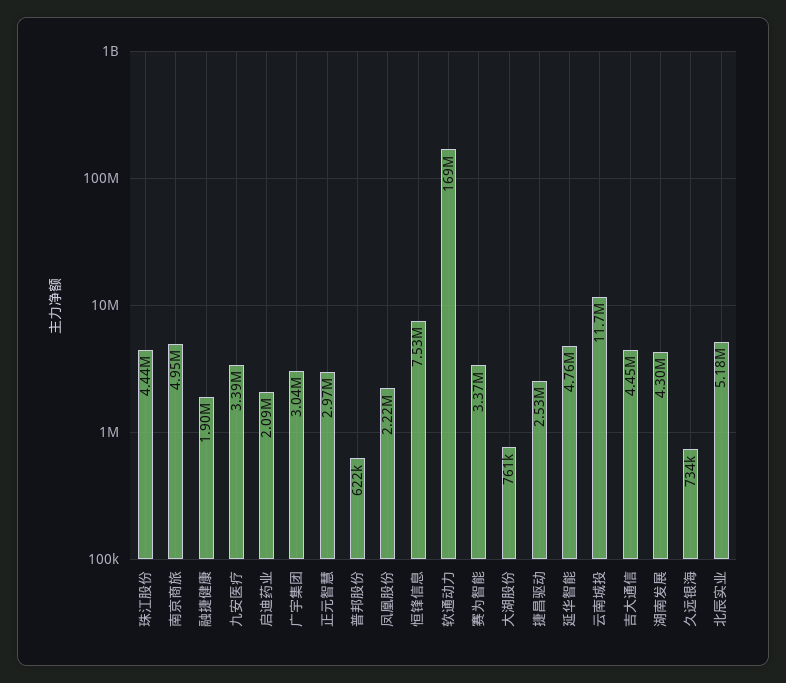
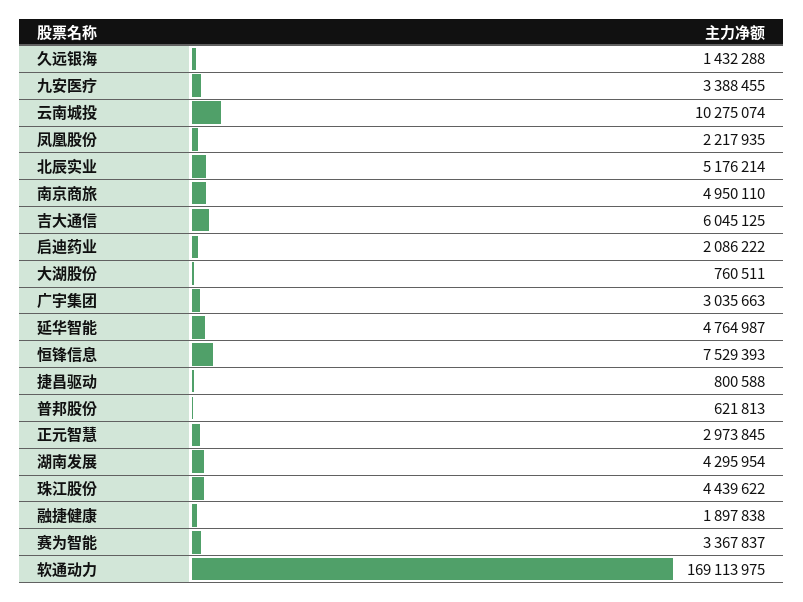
捷昌驱动: 2530000 -> 800588
云南城投: 11700000 -> 10275074
吉大通信: 4450000 -> 6045125
久远银海: 734000 -> 1432288

